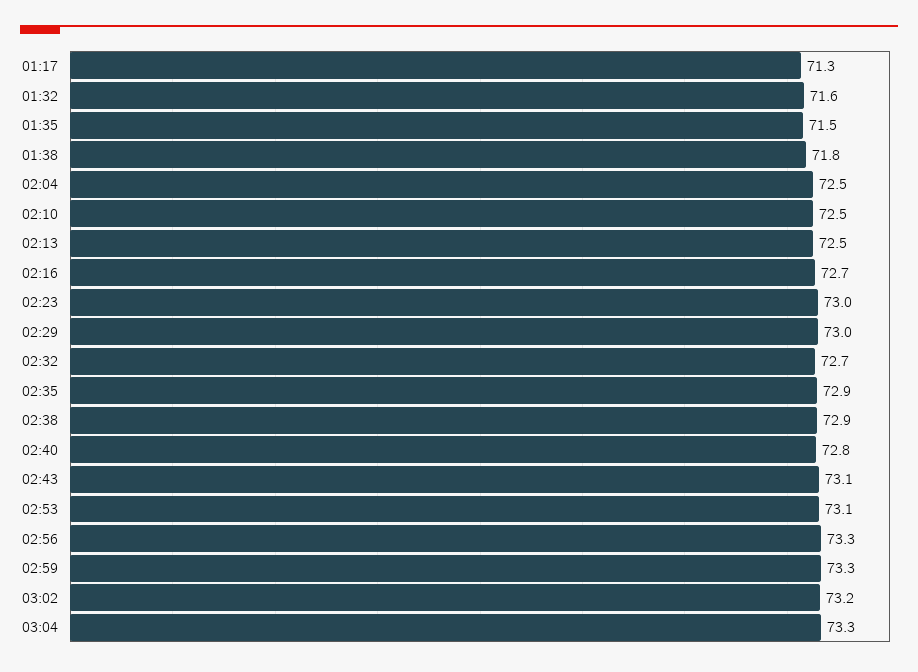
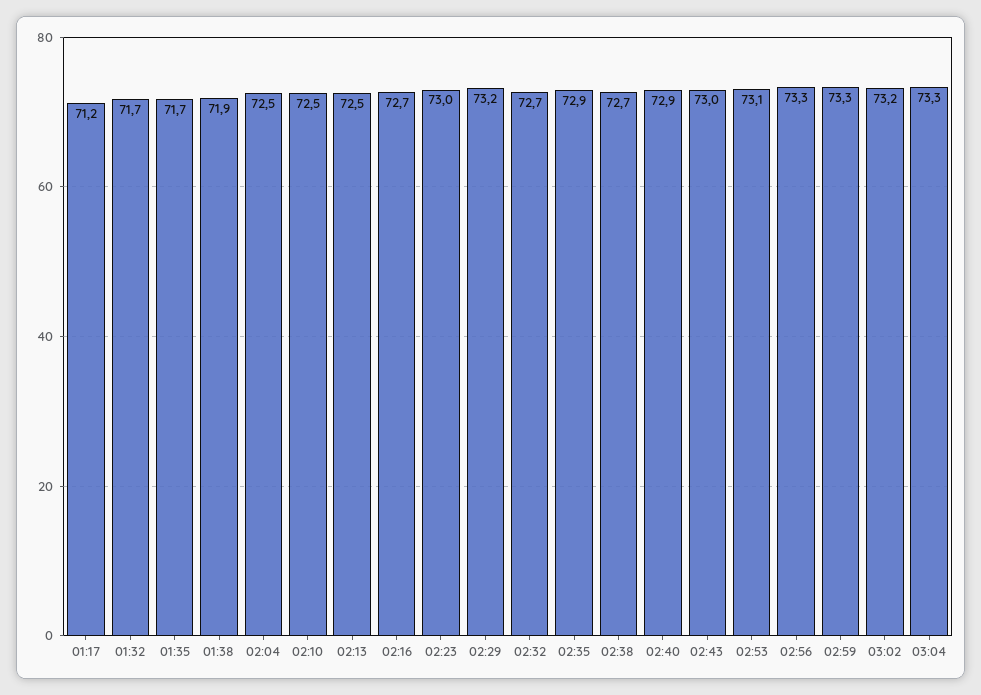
01:17: 71.3 -> 71.2
01:32: 71.6 -> 71.7
01:35: 71.5 -> 71.7
01:38: 71.8 -> 71.9
02:29: 73 -> 73.2
02:38: 72.9 -> 72.7
02:40: 72.8 -> 72.9
02:43: 73.1 -> 73

